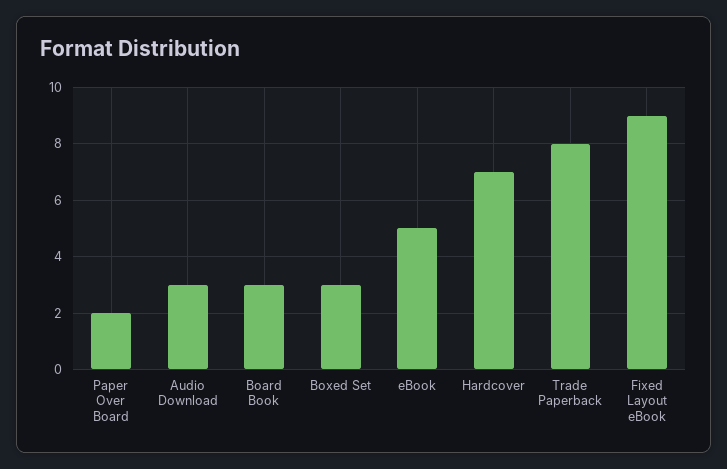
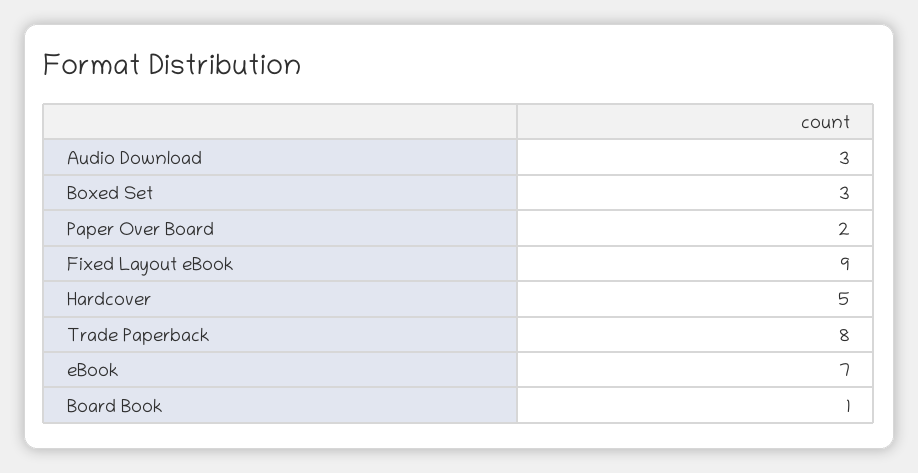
Board Book: 3 -> 1
eBook: 5 -> 7
Hardcover: 7 -> 5

